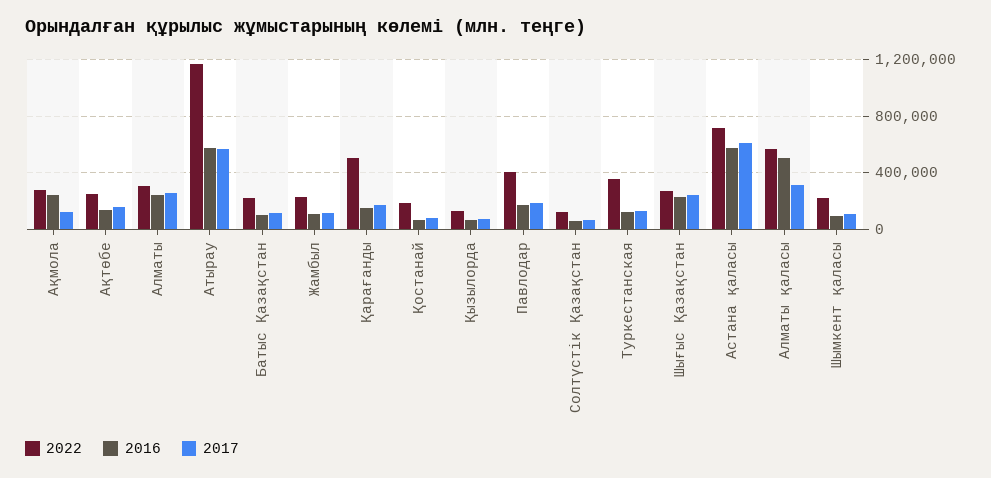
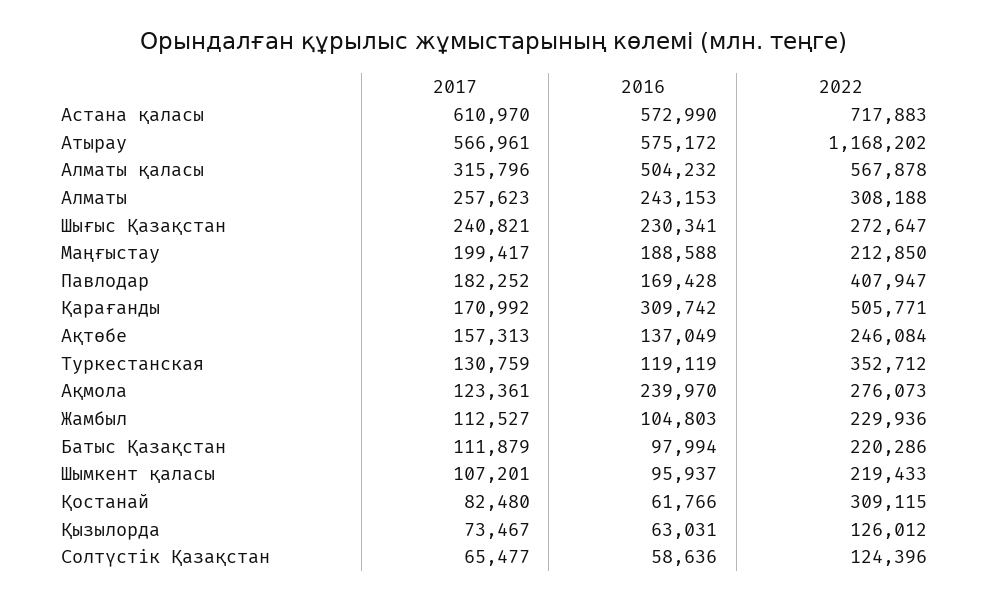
2016, Қарағанды: 150000 -> 309742
2022, Қостанай: 200000 -> 309115
2017, Маңғыстау: none -> 199417
2016, Маңғыстау: none -> 188588
2022, Маңғыстау: none -> 212850

